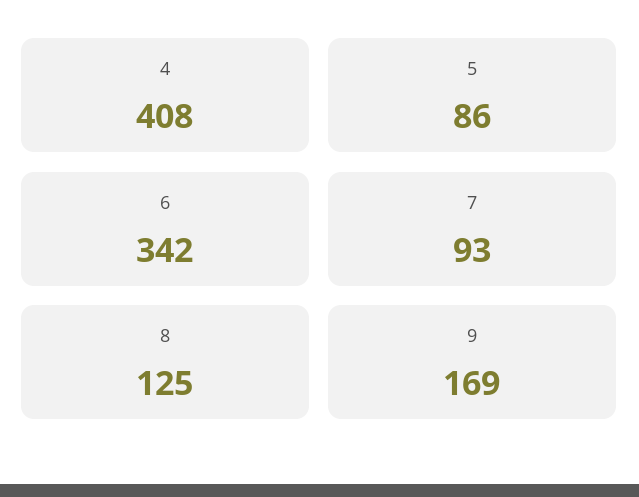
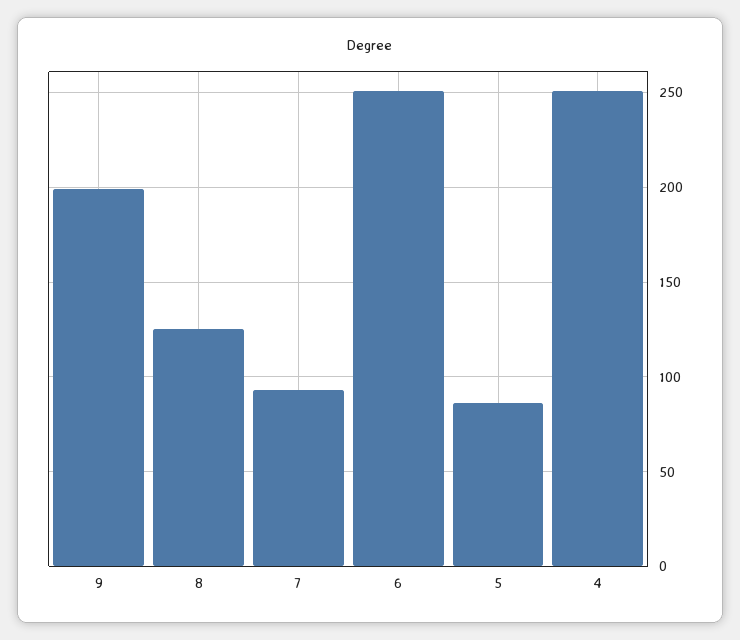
4: 408 -> 250
6: 342 -> 250
9: 169 -> 200

